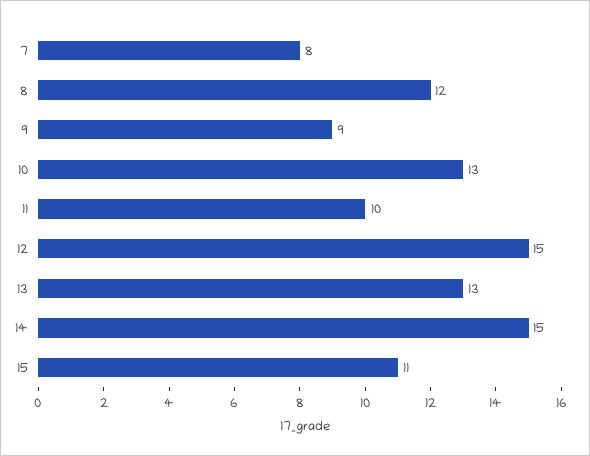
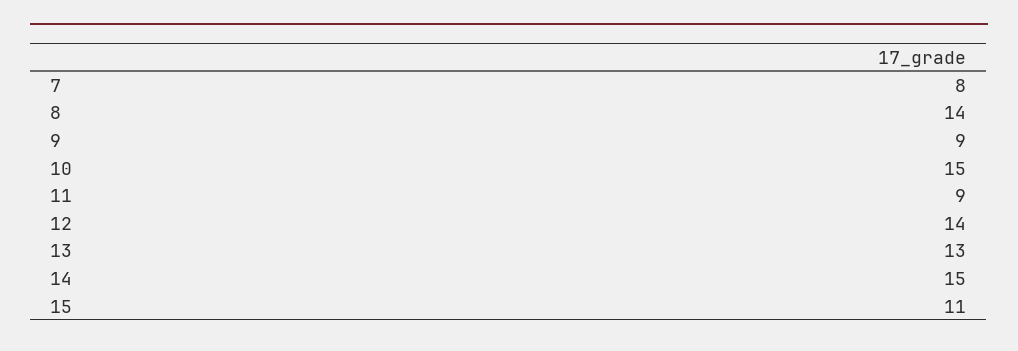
8: 12 -> 14
10: 13 -> 15
11: 10 -> 9
12: 15 -> 14

